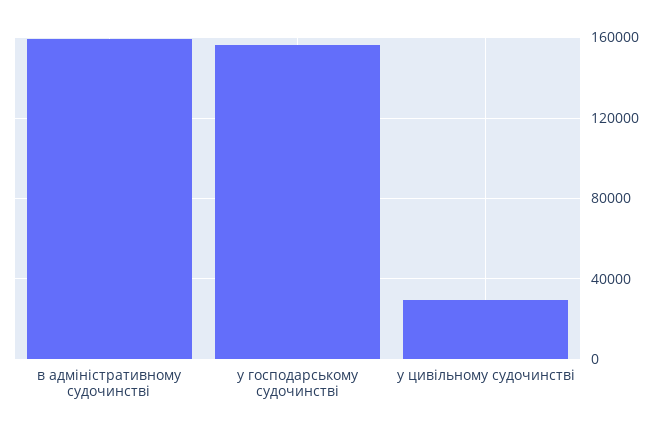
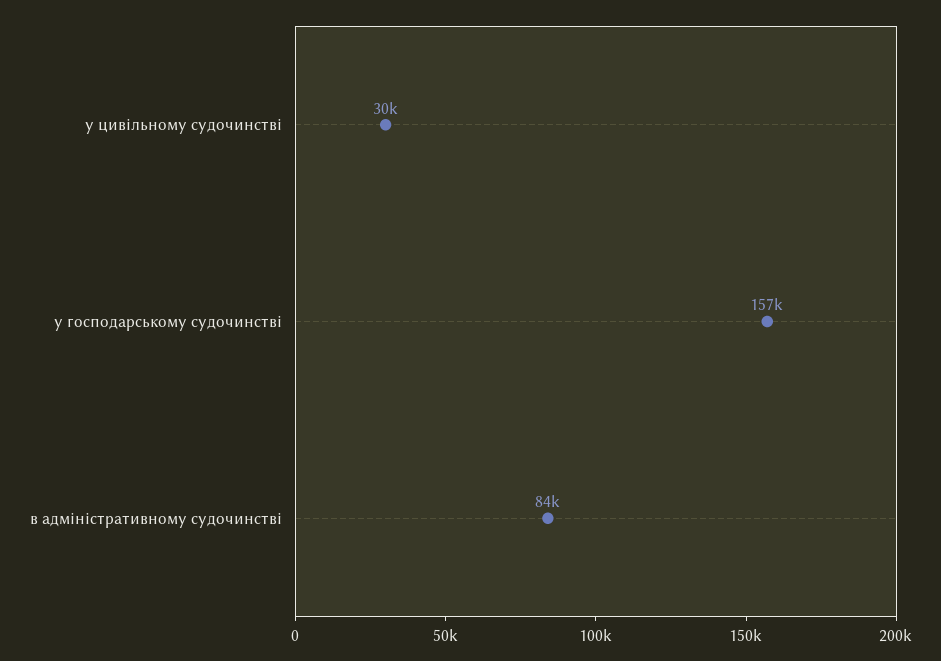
в адміністративному судочинстві: 160000 -> 84000

